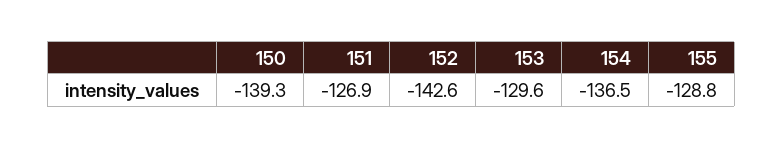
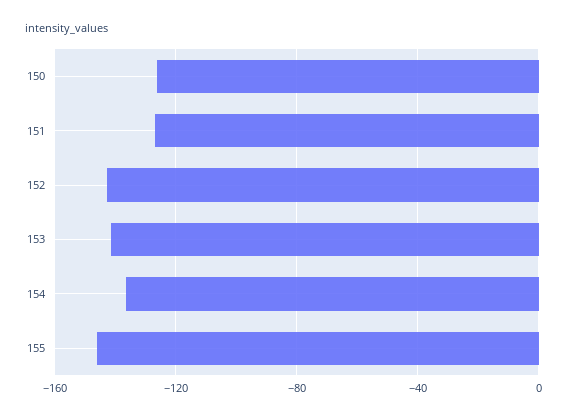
150: -139.3 -> -125
153: -129.6 -> -140
155: -128.8 -> -145

